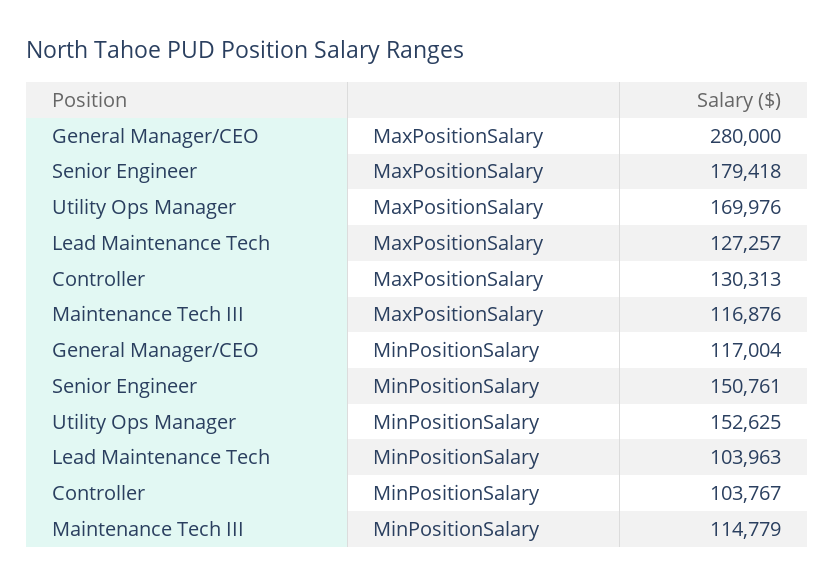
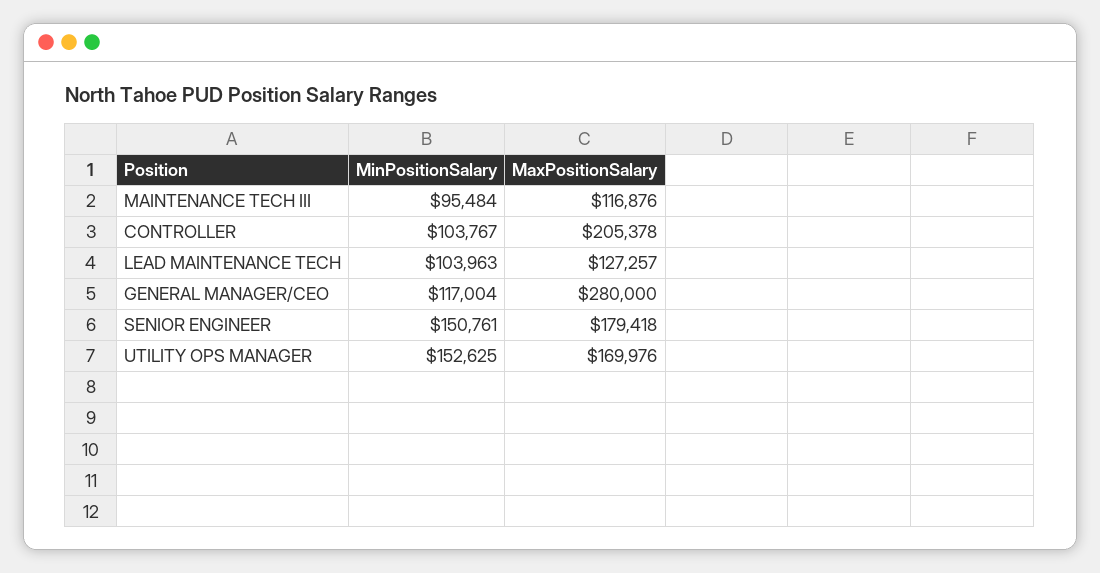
Controller, MaxPositionSalary: 130313 -> 205378
Maintenance Tech III, MinPositionSalary: 114779 -> 95484

